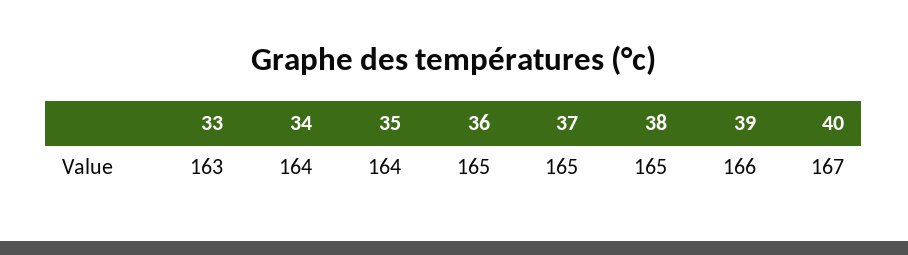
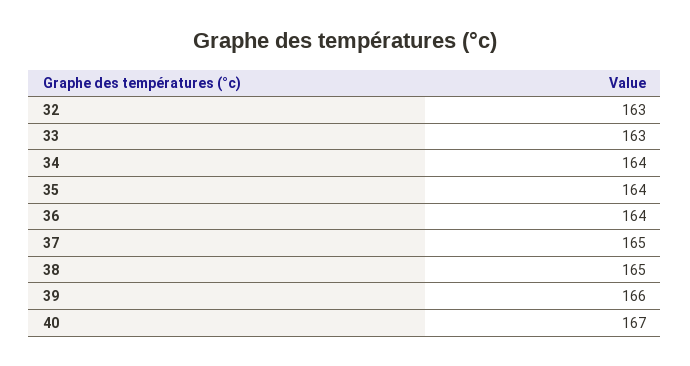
36: 165 -> 164
32: none -> 163

